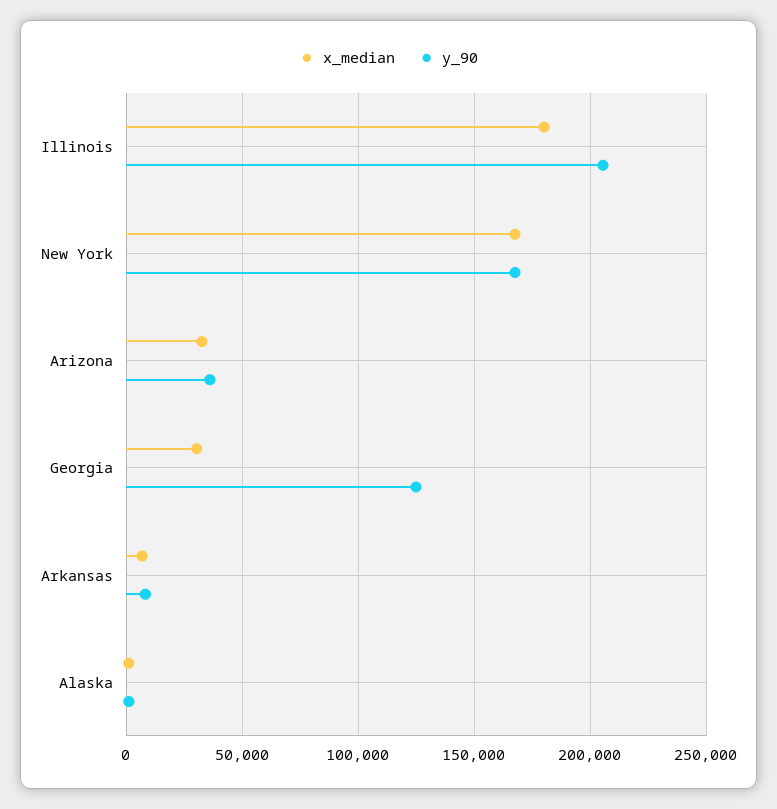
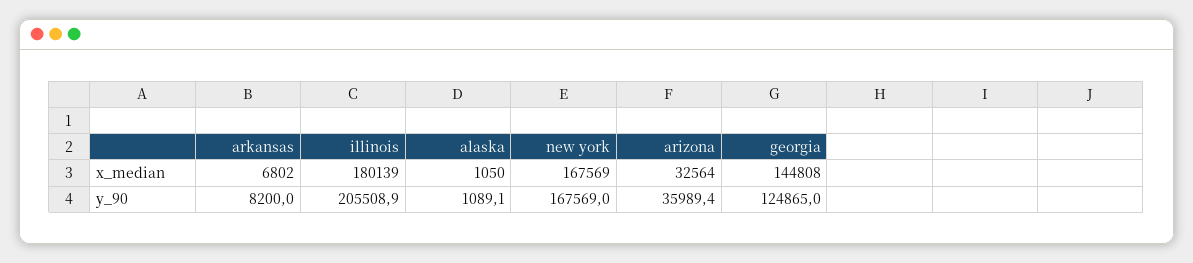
x_median, Georgia: 30000 -> 144808

